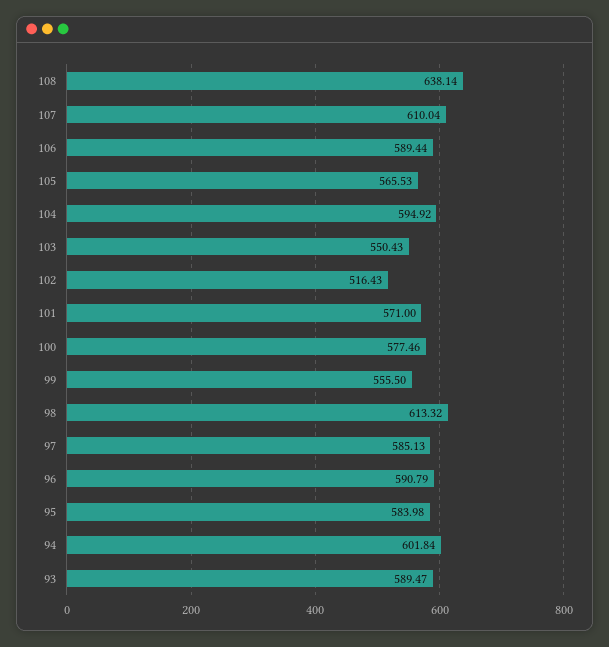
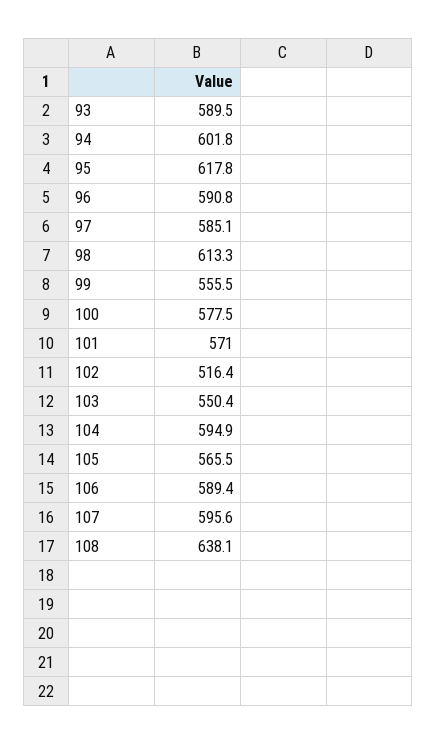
107: 610.04 -> 595.6
95: 583.98 -> 617.8

